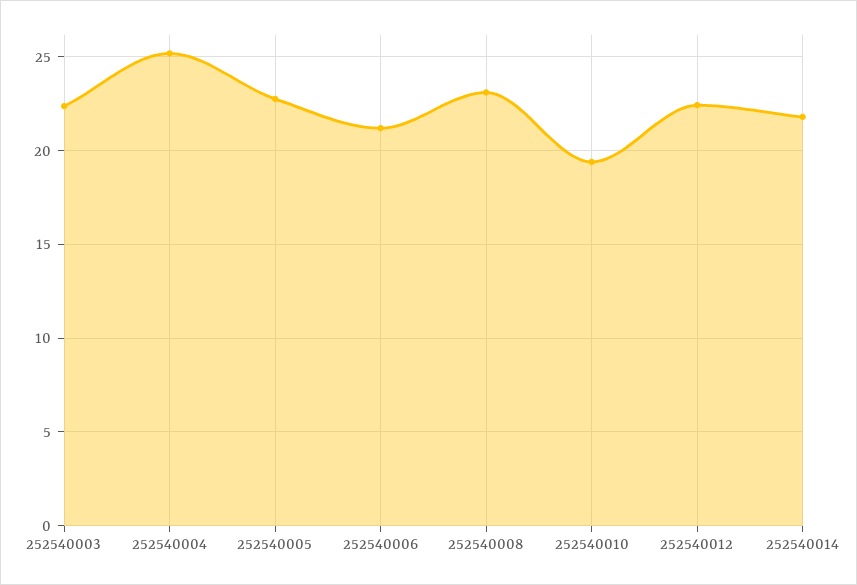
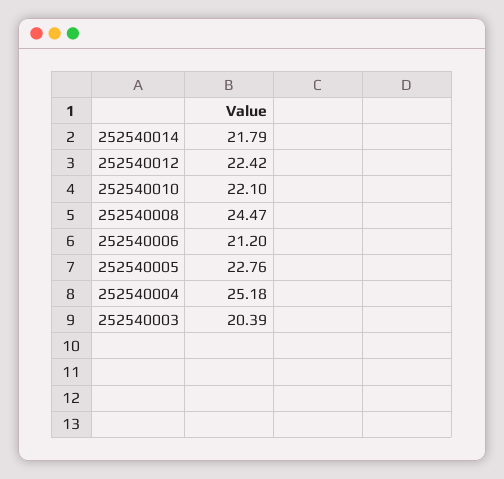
252540003: 22.5 -> 20.39
252540008: 23 -> 24.47
252540010: 19.5 -> 22.1

